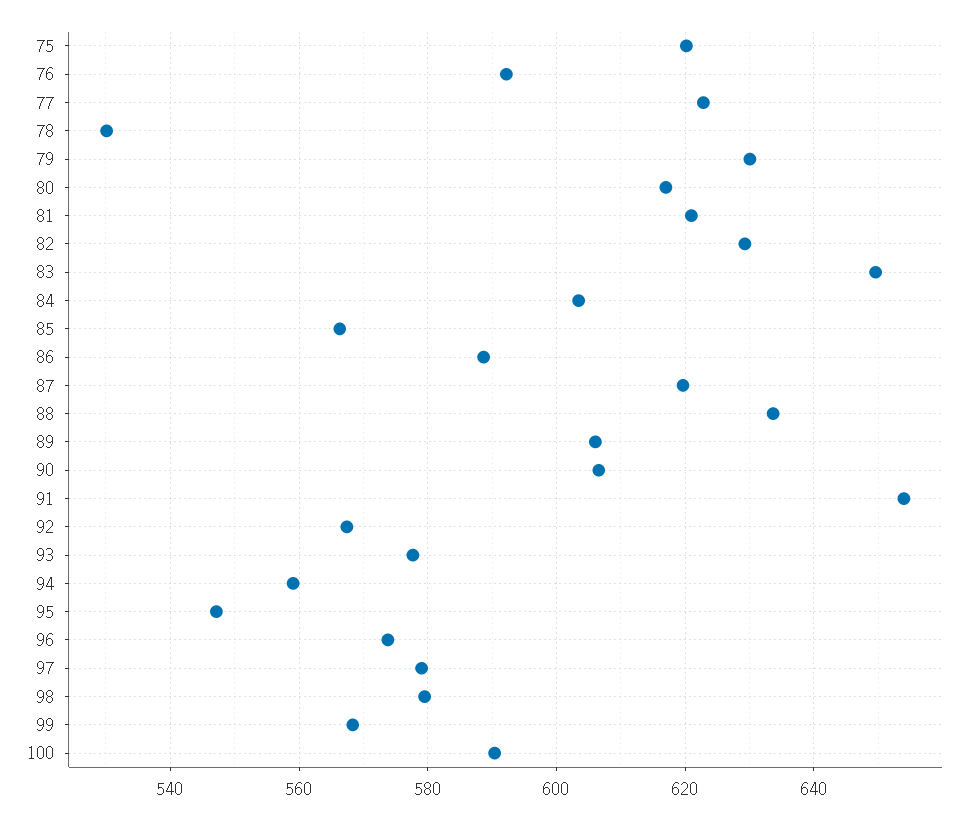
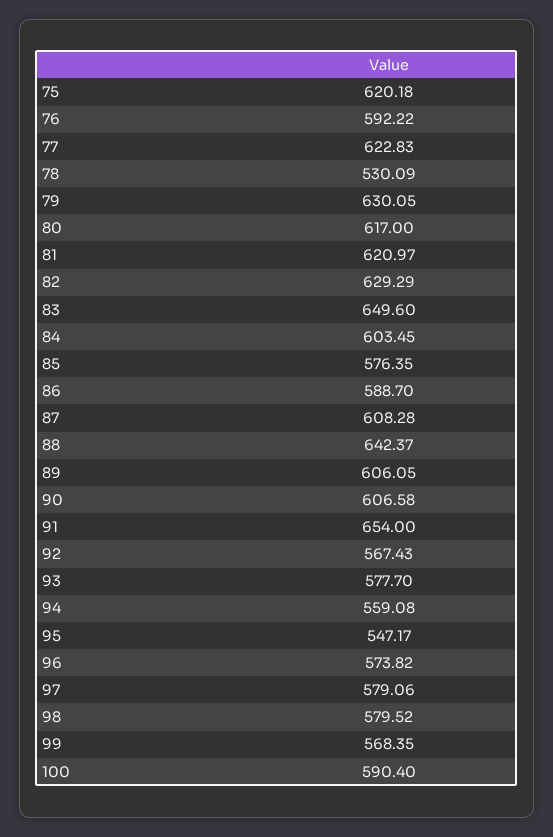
85: 566 -> 576.35
87: 620 -> 608.28
88: 634 -> 642.37

